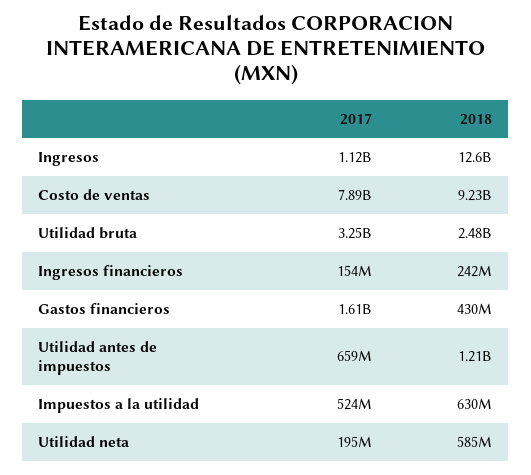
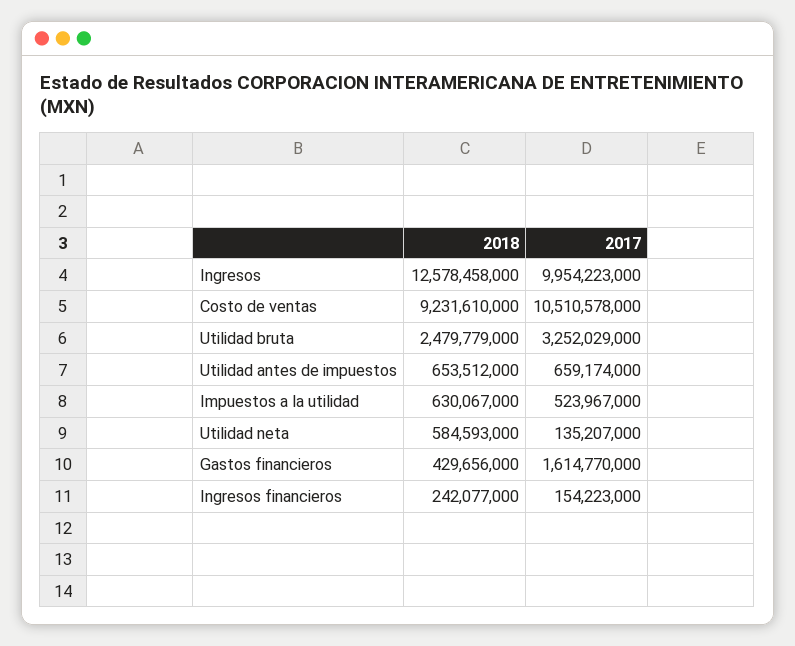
2017, Ingresos: 1120000000 -> 9954223000
2017, Costo de ventas: 7890000000 -> 10510578000
2018, Utilidad antes de impuestos: 1210000000 -> 653512000
2017, Utilidad neta: 195000000 -> 135207000

